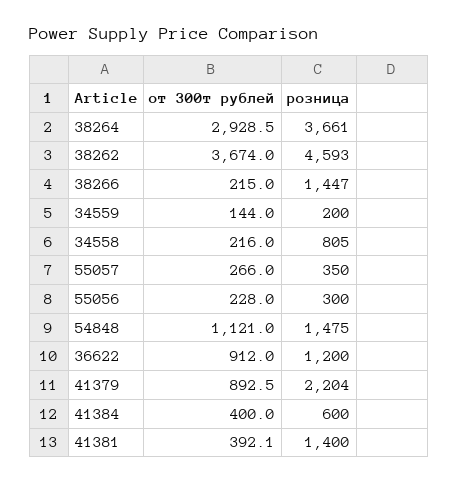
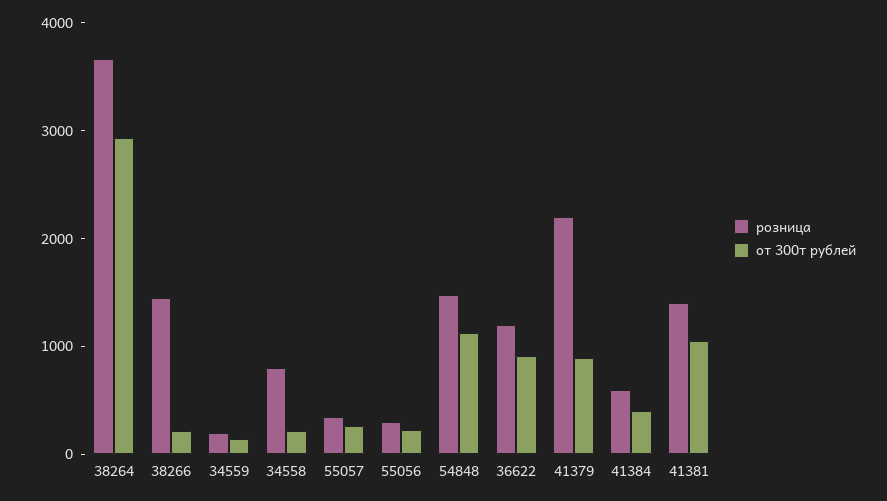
от 300т рублей, 38262: 3674 -> none
розница, 38262: 4593 -> none
от 300т рублей, 41381: 392.1 -> 1000

